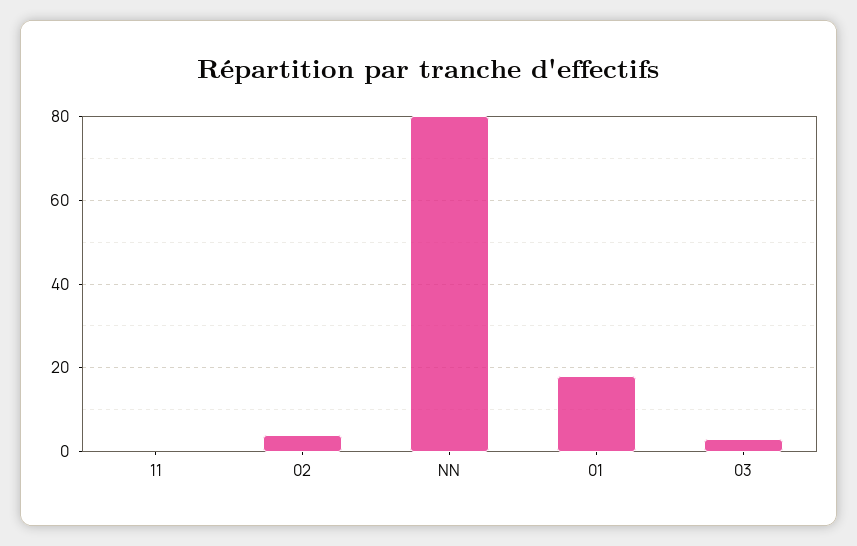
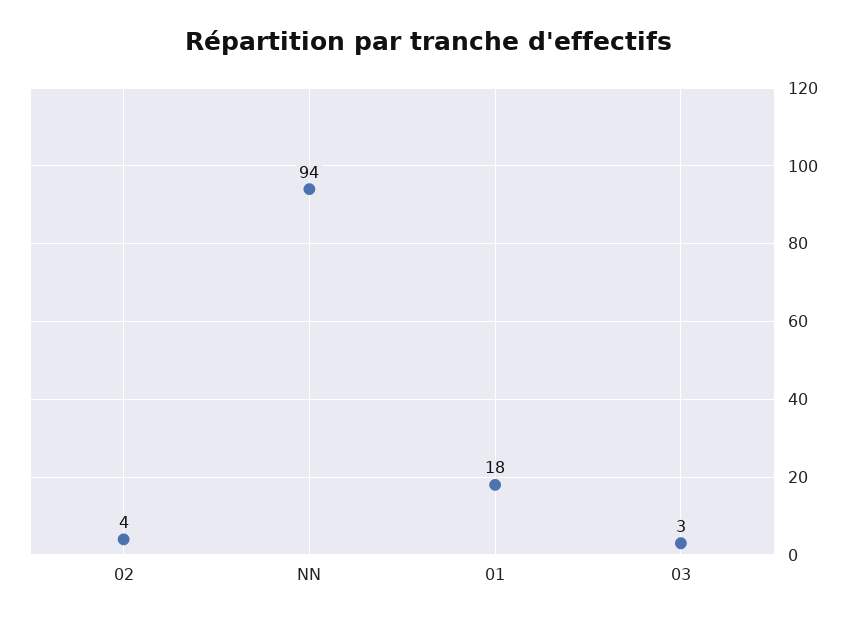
11: 0 -> none
NN: 80 -> 94

